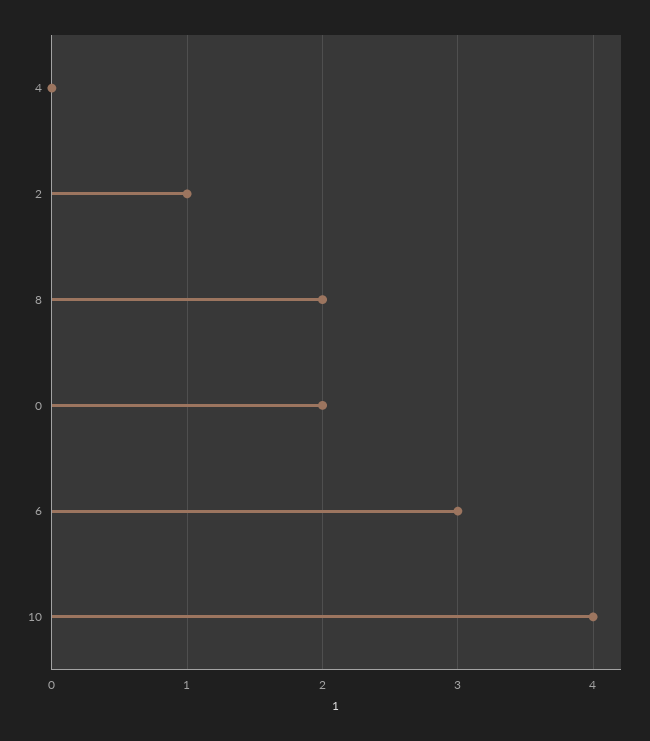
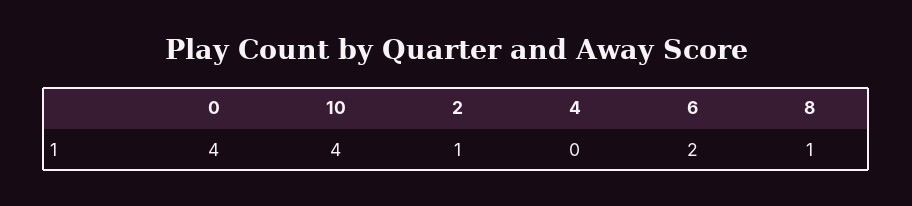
8: 2 -> 1
0: 2 -> 4
6: 3 -> 2

